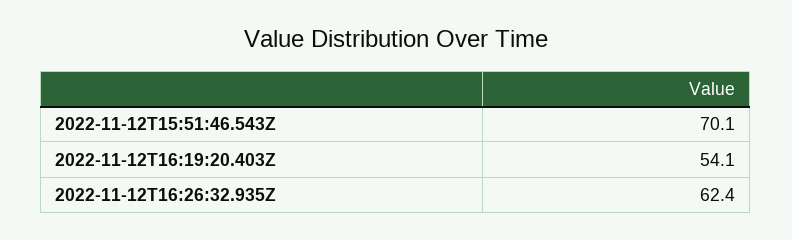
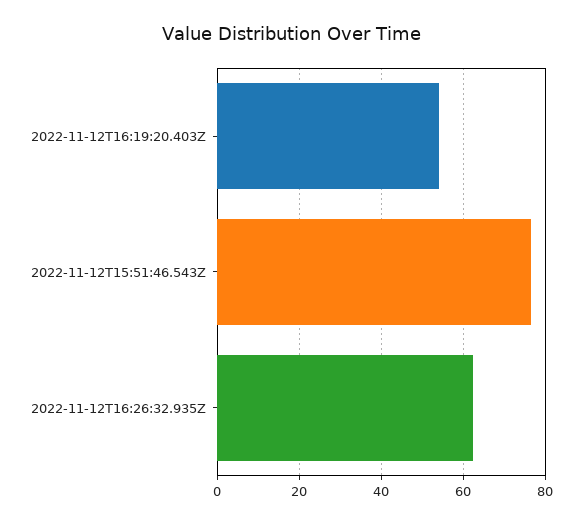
2022-11-12T15:51:46.543Z: 70.1 -> 76

